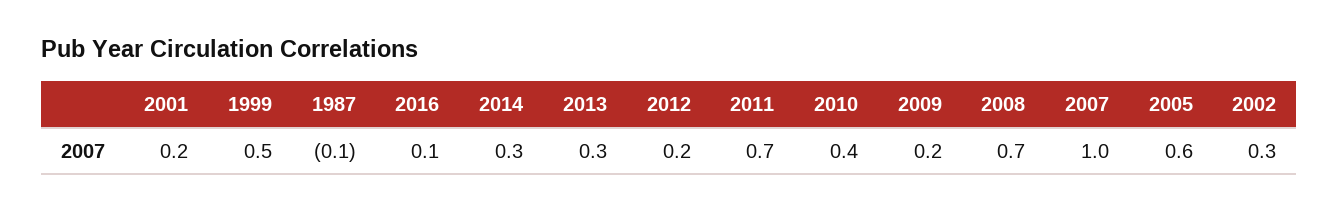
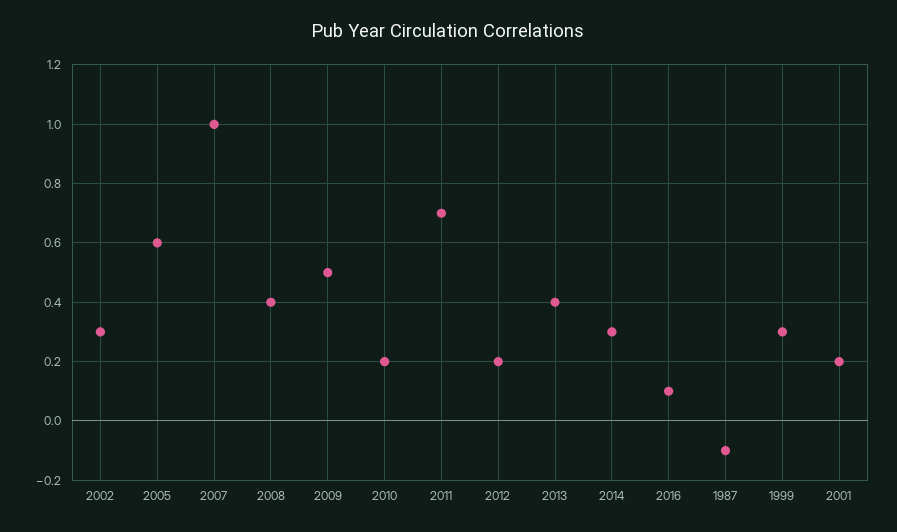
1999: 0.5 -> 0.3
2013: 0.3 -> 0.4
2010: 0.4 -> 0.2
2009: 0.2 -> 0.5
2008: 0.7 -> 0.4

